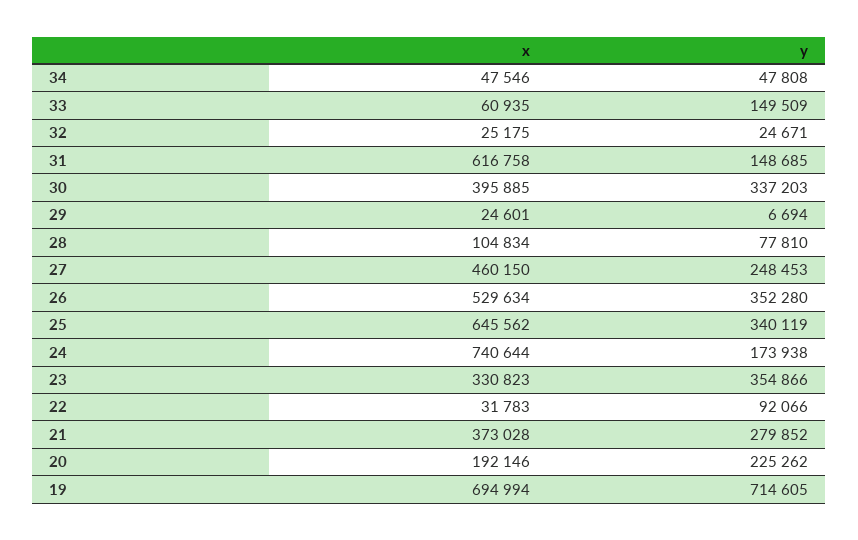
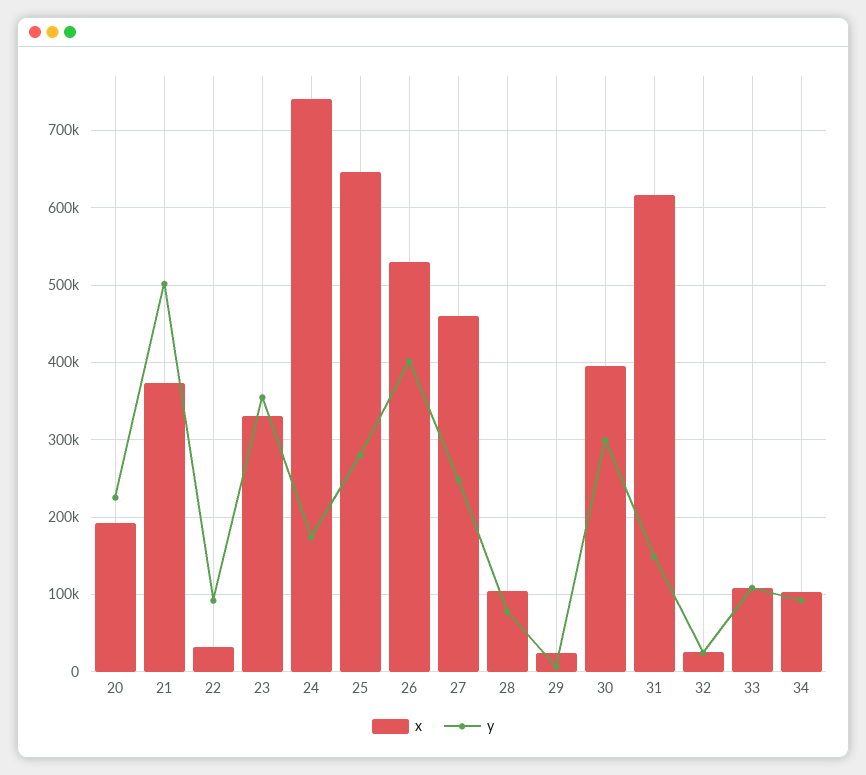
x, 34: 47546 -> 100000
y, 34: 47808 -> 90000
x, 33: 60935 -> 110000
y, 33: 149509 -> 110000
y, 30: 337203 -> 300000
y, 26: 352280 -> 400000
y, 25: 340119 -> 280000
y, 21: 279852 -> 500000
x, 19: 694994 -> none
y, 19: 714605 -> none

